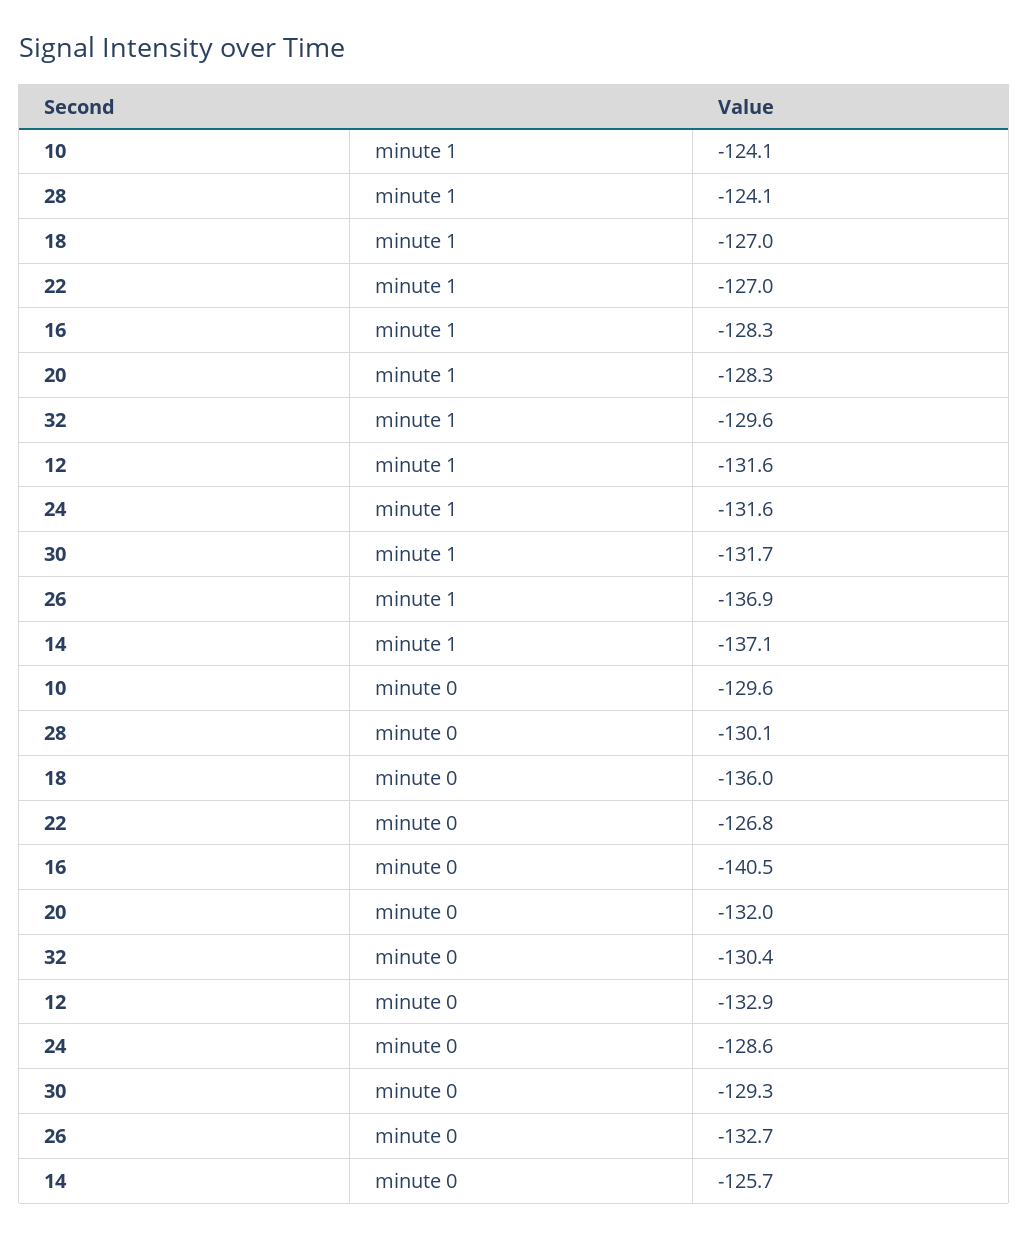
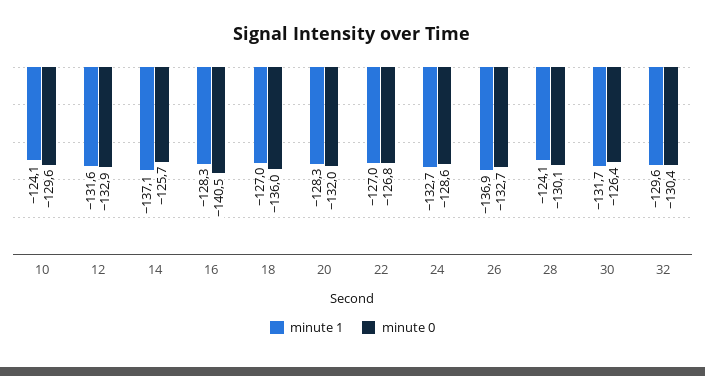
minute 1, 24: -131.6 -> -132.7
minute 0, 30: -129.3 -> -126.4

